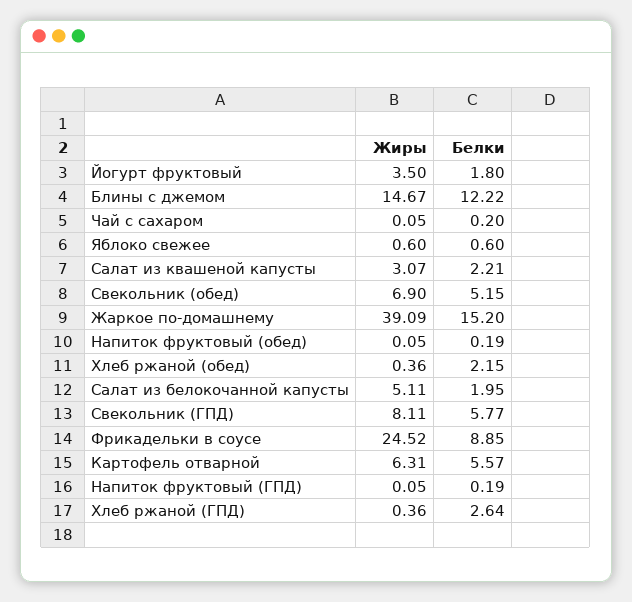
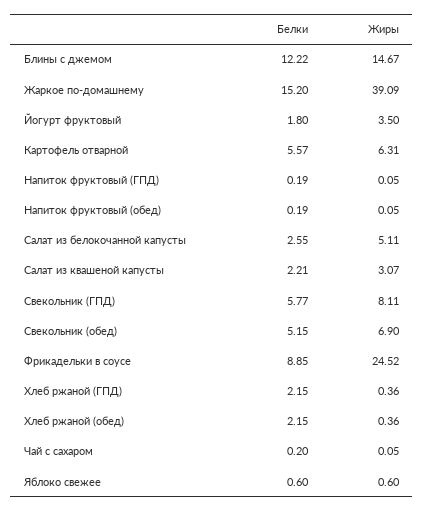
Белки, Салат из белокочанной капусты: 1.95 -> 2.55
Белки, Хлеб ржаной (ГПД): 2.64 -> 2.15

